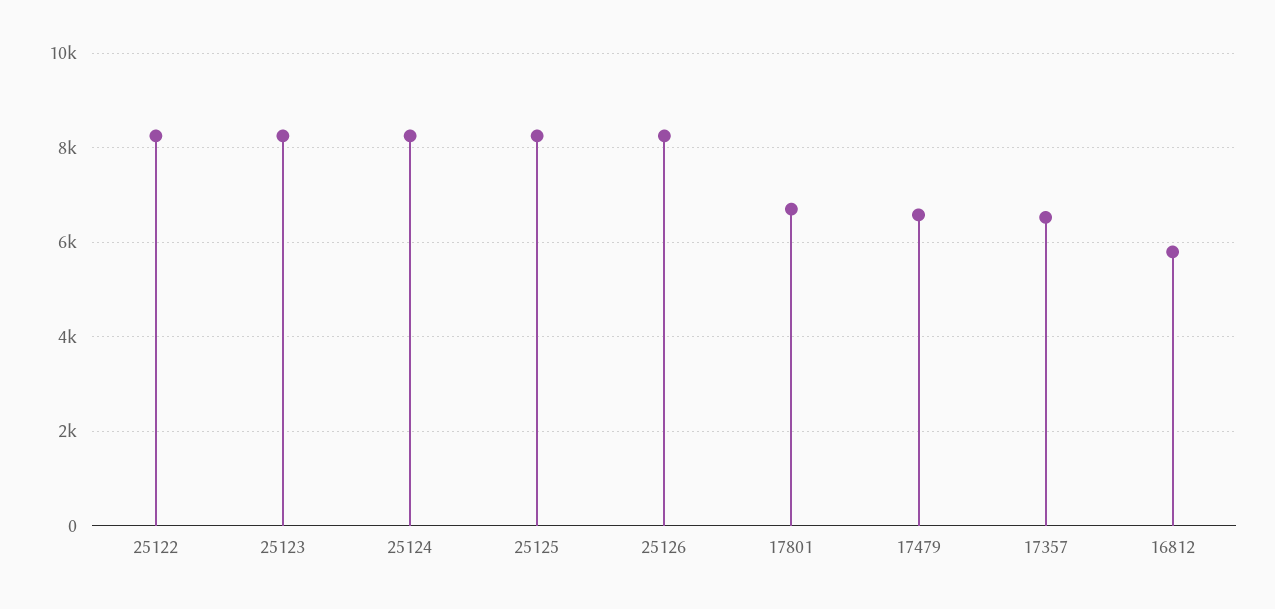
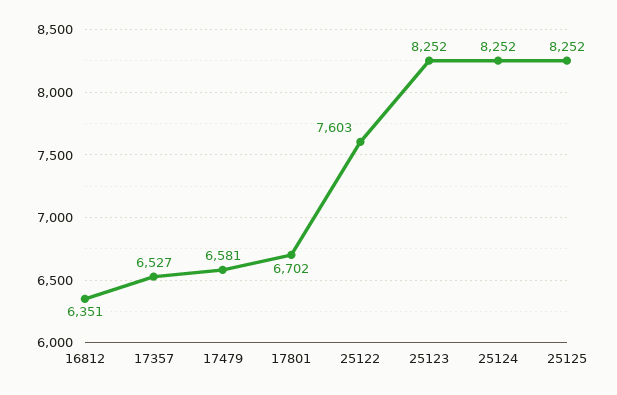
25122: 8200 -> 7603
25126: 8200 -> none
16812: 5800 -> 6351

